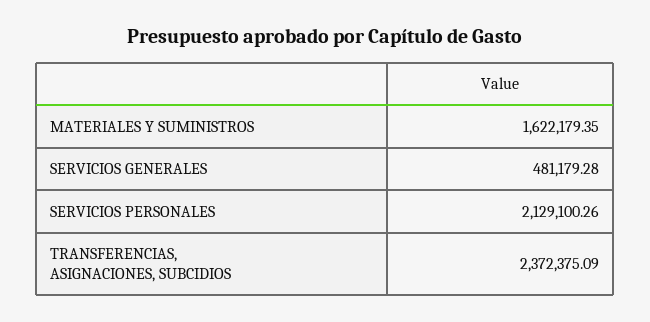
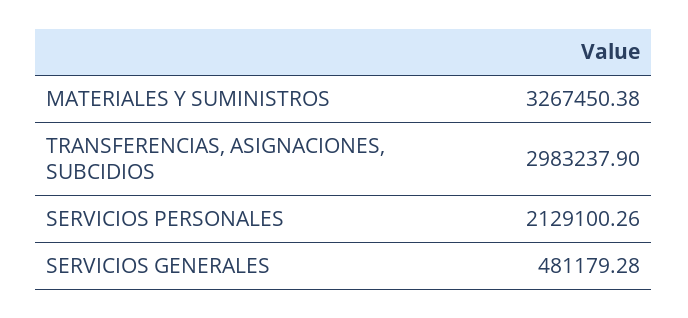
MATERIALES Y SUMINISTROS: 1622179.35 -> 3267450.38
TRANSFERENCIAS, ASIGNACIONES, SUBCIDIOS: 2372375.09 -> 2983237.9

